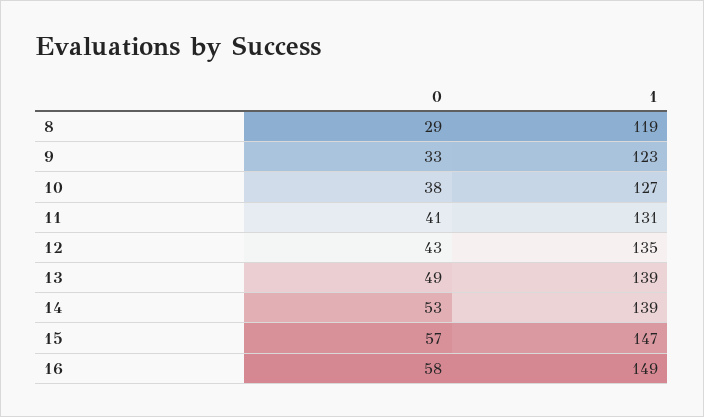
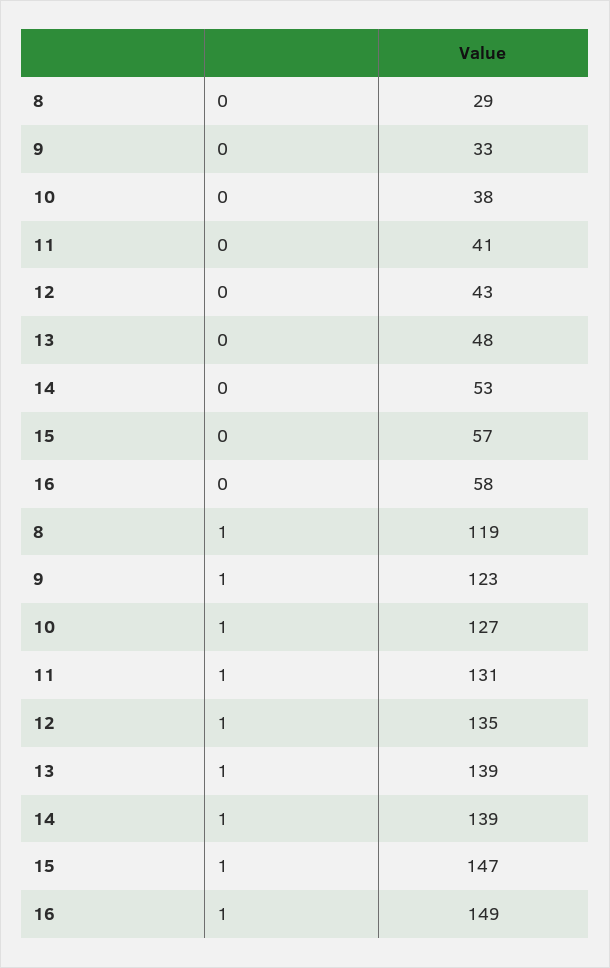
0, 13: 49 -> 48

